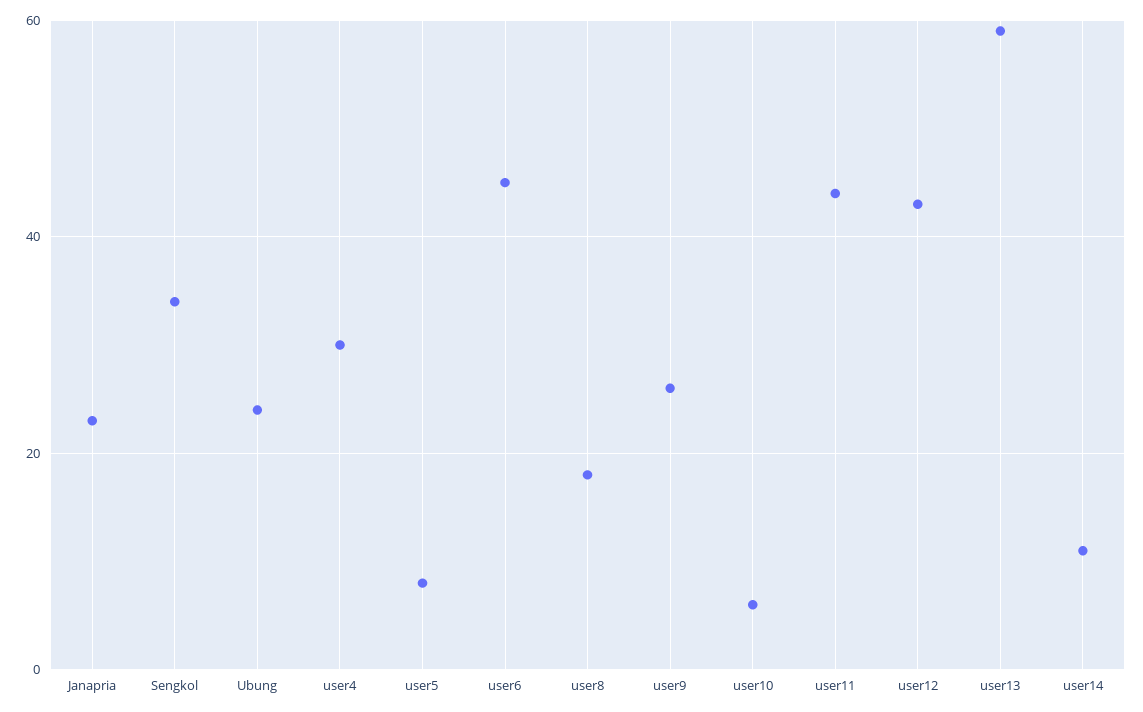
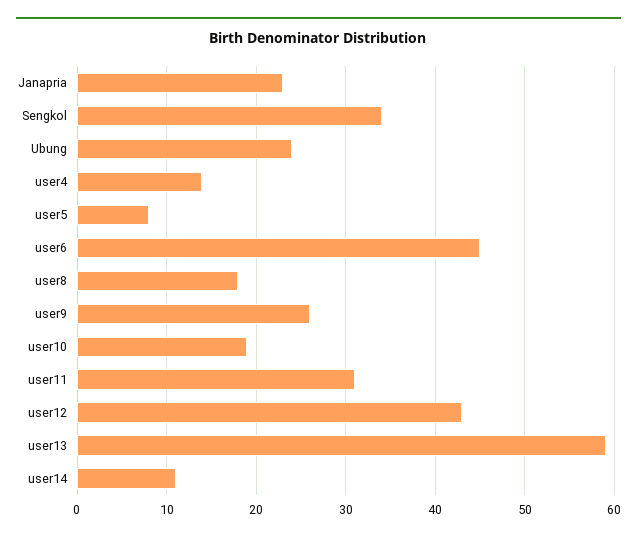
user4: 30 -> 14
user10: 5 -> 19
user11: 45 -> 31

